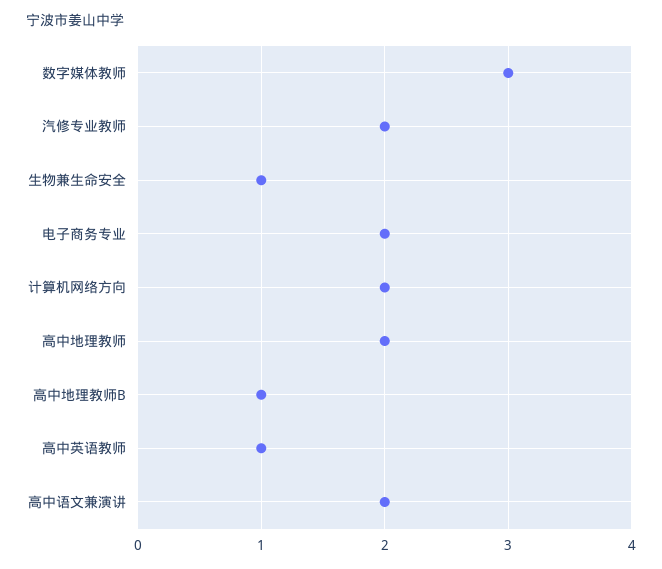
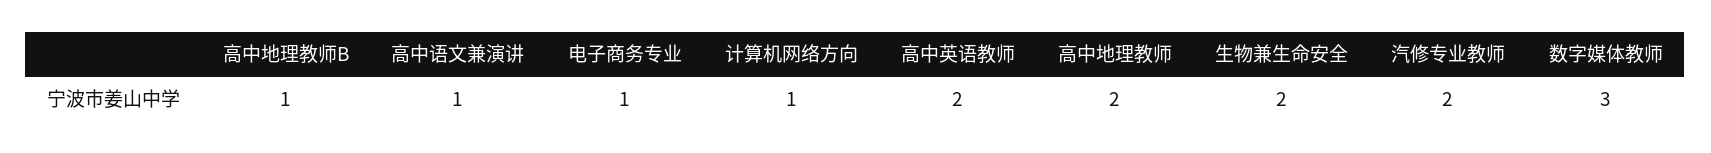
生物兼生命安全: 1 -> 2
电子商务专业: 2 -> 1
计算机网络方向: 2 -> 1
高中英语教师: 1 -> 2
高中语文兼演讲: 2 -> 1

